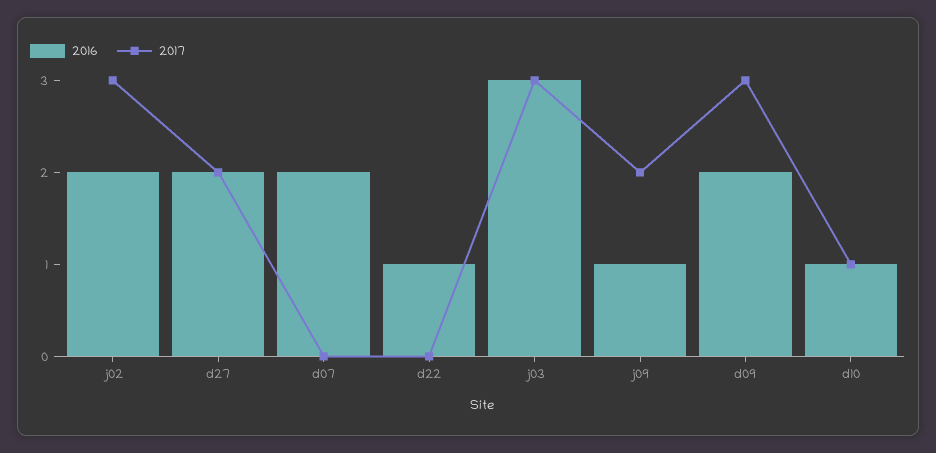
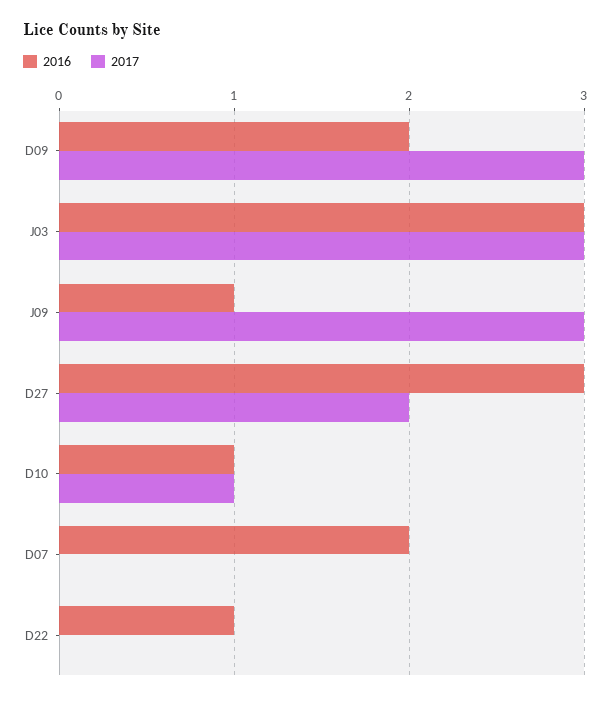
2016, j02: 2 -> none
2017, j02: 3 -> none
2016, d27: 2 -> 3
2017, j09: 2 -> 3

